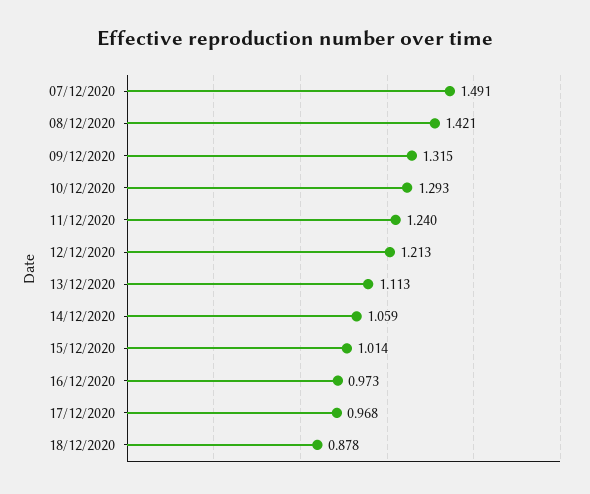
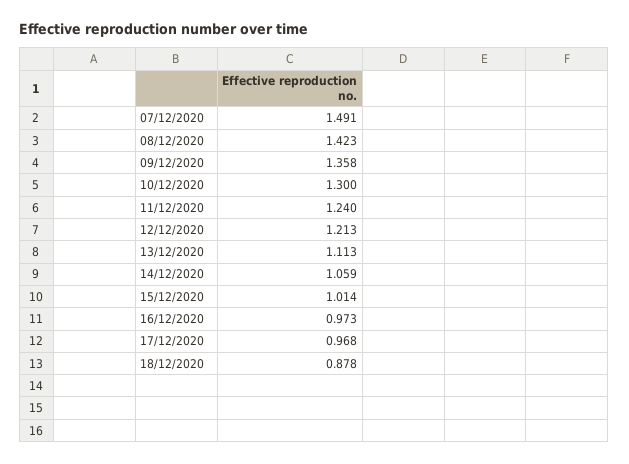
08/12/2020: 1.421 -> 1.423
09/12/2020: 1.315 -> 1.358
10/12/2020: 1.293 -> 1.3

